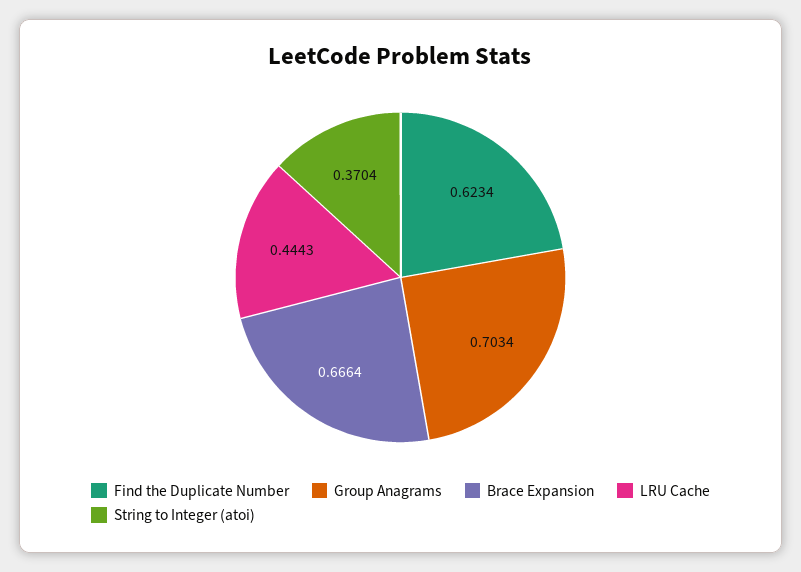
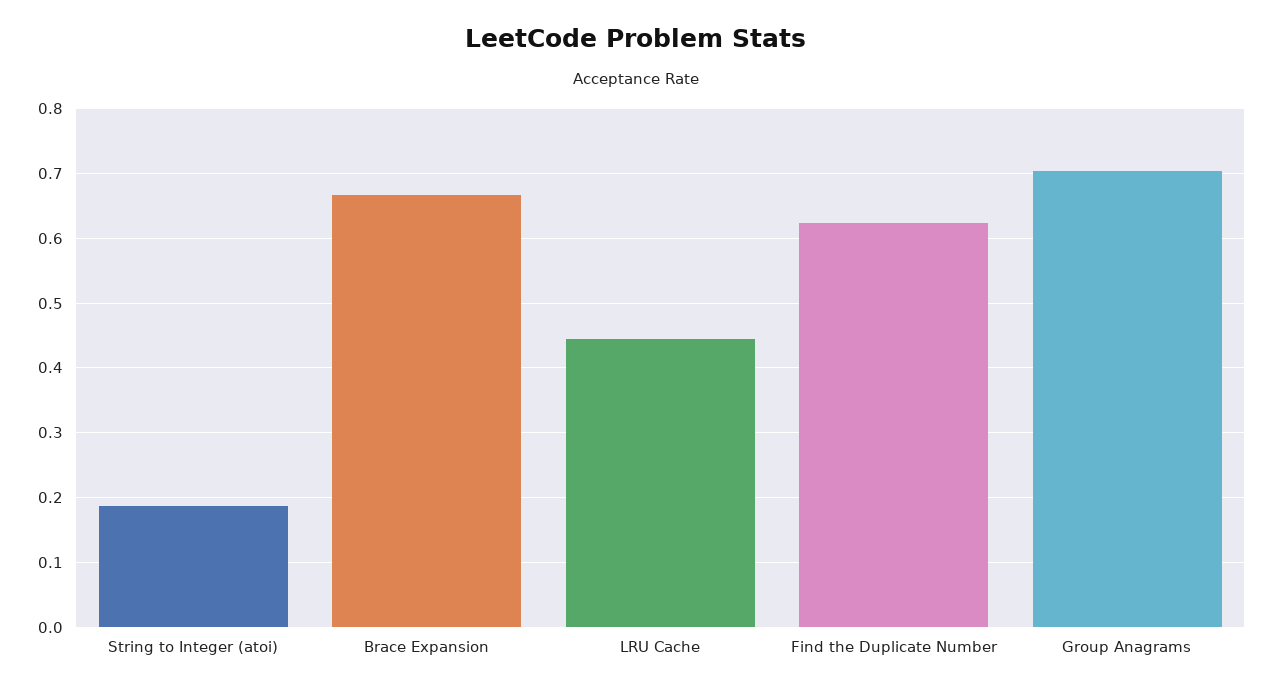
String to Integer (atoi): 0.3704 -> 0.19

